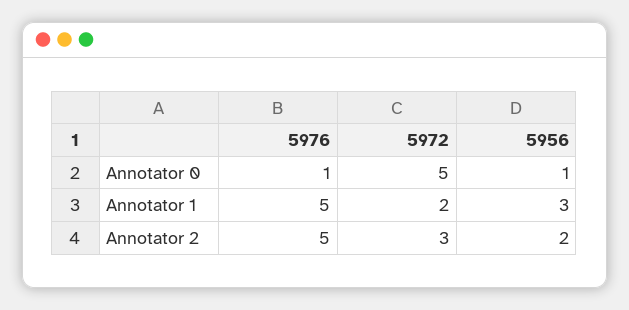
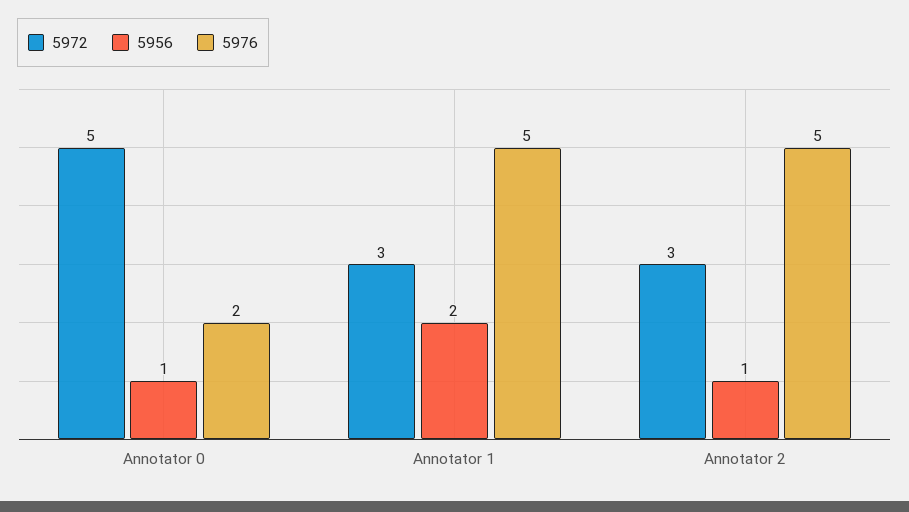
5976, Annotator 0: 1 -> 2
5972, Annotator 1: 2 -> 3
5956, Annotator 1: 3 -> 2
5956, Annotator 2: 2 -> 1

